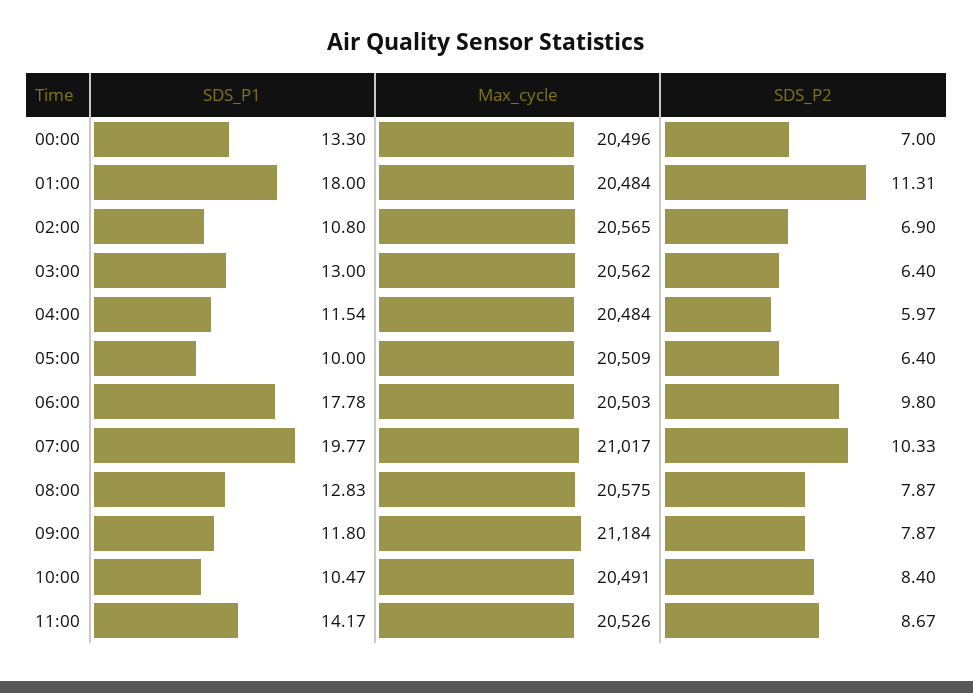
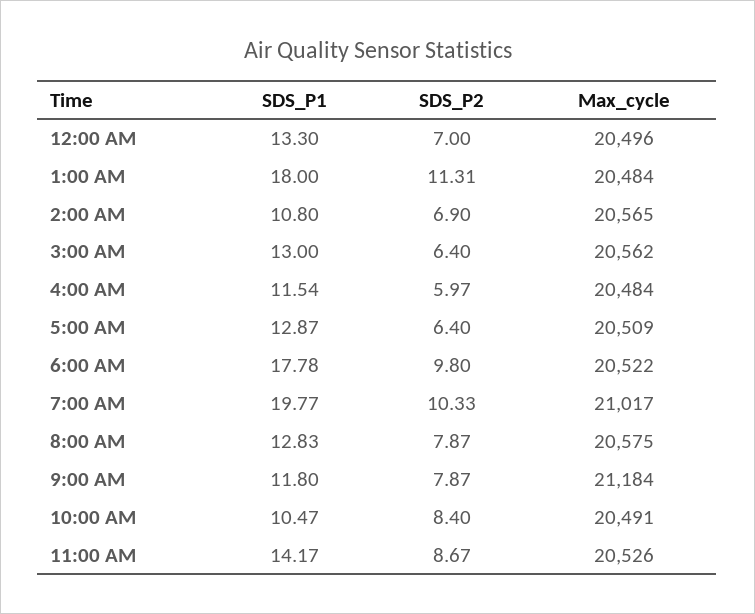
SDS_P1, 05:00: 10 -> 12.87
Max_cycle, 06:00: 20503 -> 20522

